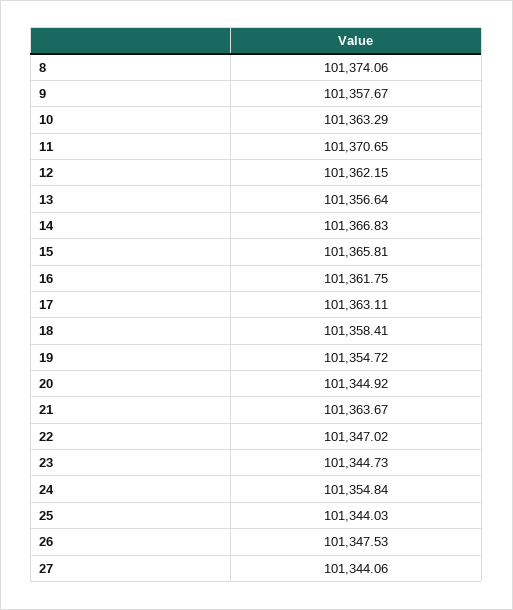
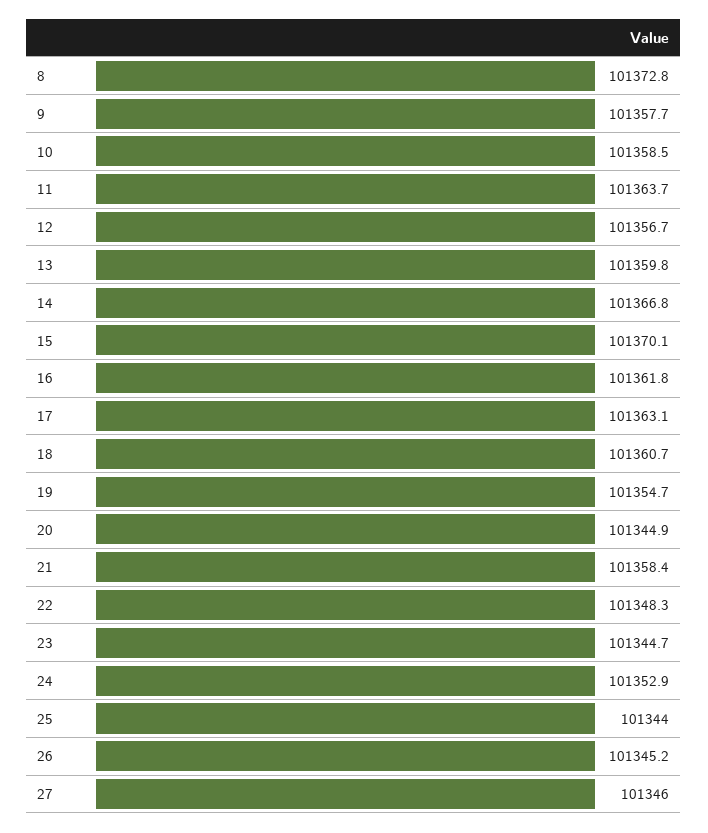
8: 101374.06 -> 101372.8
10: 101363.29 -> 101358.5
11: 101370.65 -> 101363.7
12: 101362.15 -> 101356.7
13: 101356.64 -> 101359.8
15: 101365.81 -> 101370.1
18: 101358.41 -> 101360.7
21: 101363.67 -> 101358.4
22: 101347.02 -> 101348.3
24: 101354.84 -> 101352.9
26: 101347.53 -> 101345.2
27: 101344.06 -> 101346

